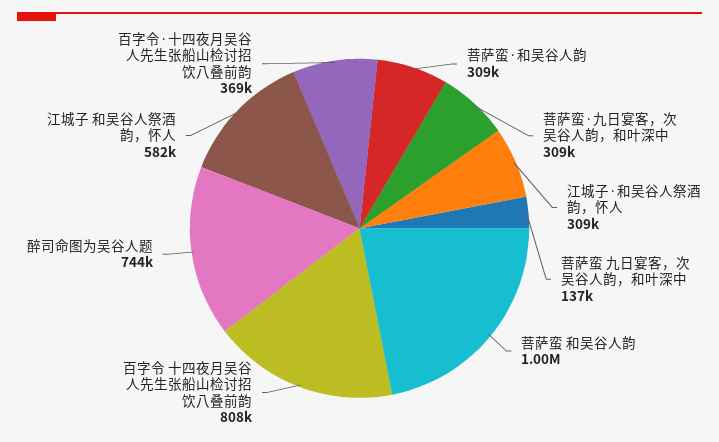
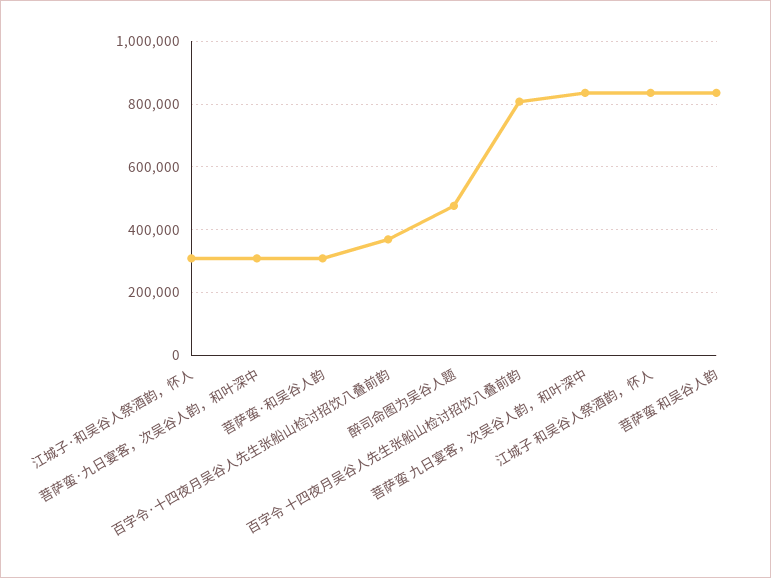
菩萨蛮 九日宴客，次吴谷人韵，和叶深中: 137000 -> 840000
菩萨蛮 和吴谷人韵: 1000000 -> 840000
醉司命图为吴谷人题: 744000 -> 480000
江城子 和吴谷人祭酒韵，怀人: 582000 -> 840000

